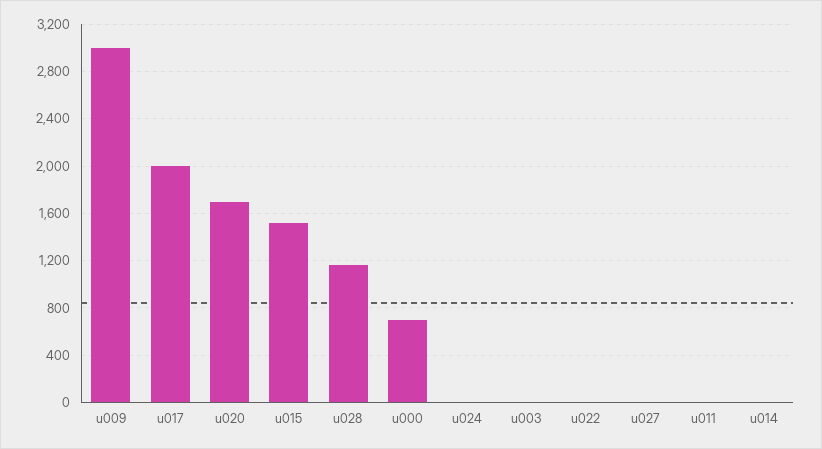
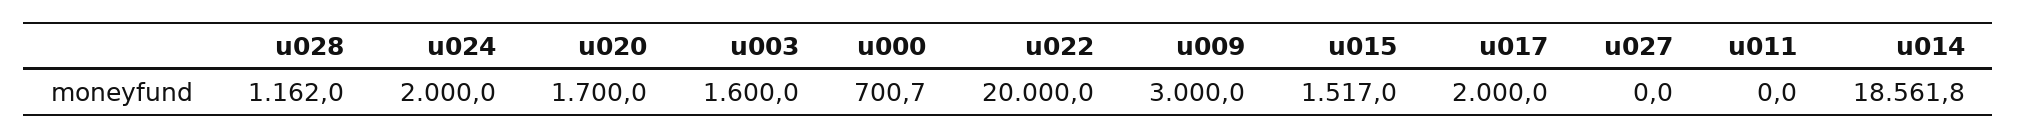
u024: 0 -> 2000
u003: 0 -> 1600
u022: 0 -> 20000
u014: 0 -> 18561.8

